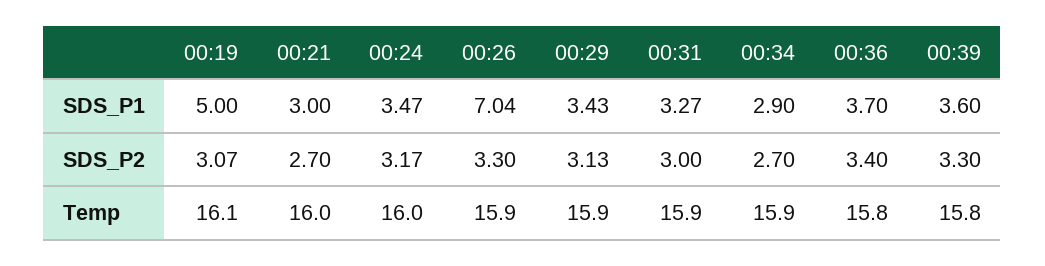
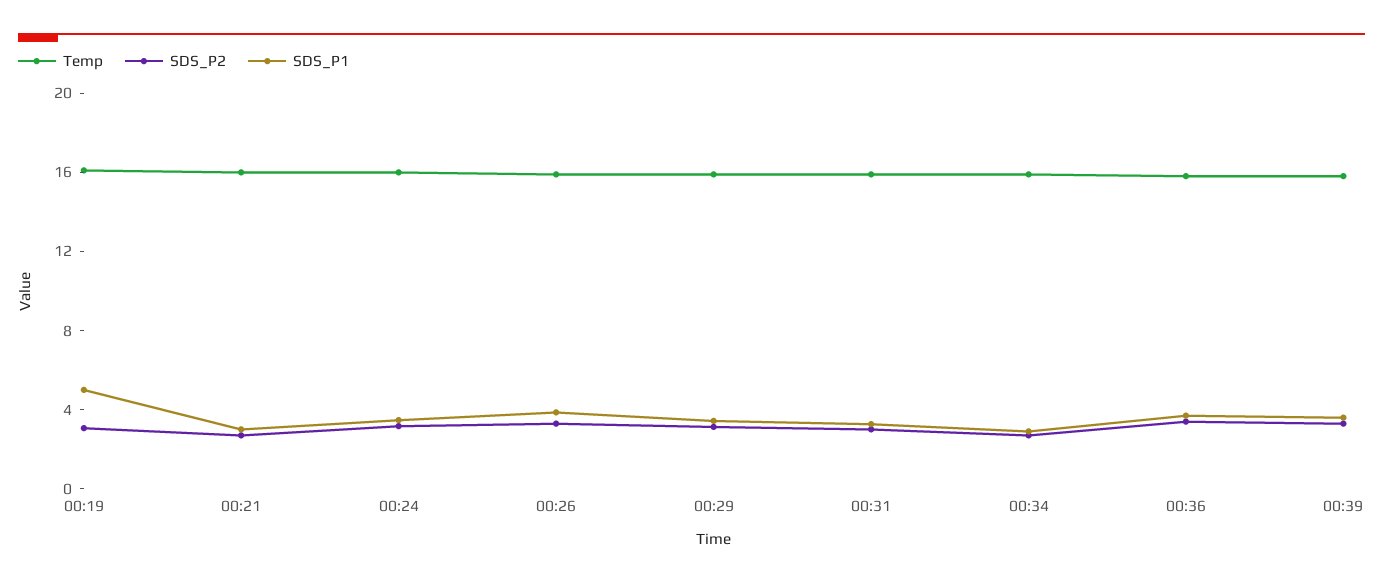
SDS_P1, 00:26: 7.04 -> 4

